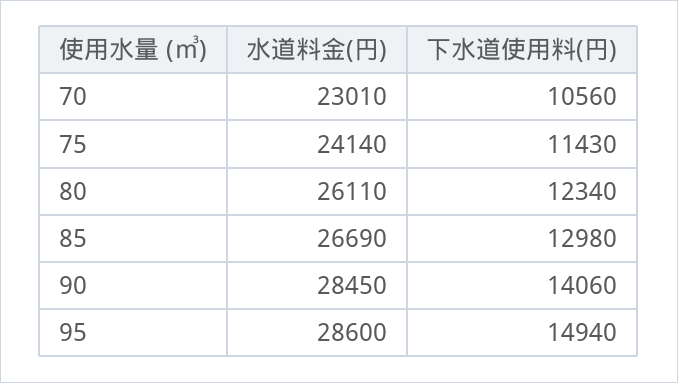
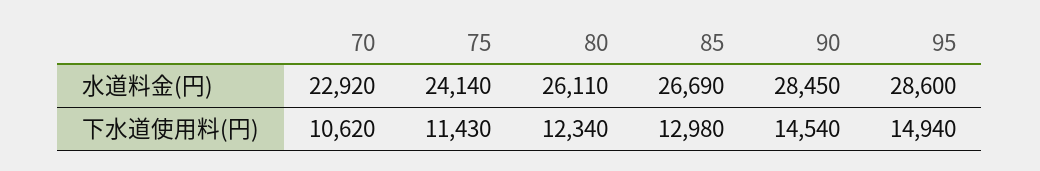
水道料金(円), 70: 23010 -> 22920
下水道使用料(円), 70: 10560 -> 10620
下水道使用料(円), 90: 14060 -> 14540

